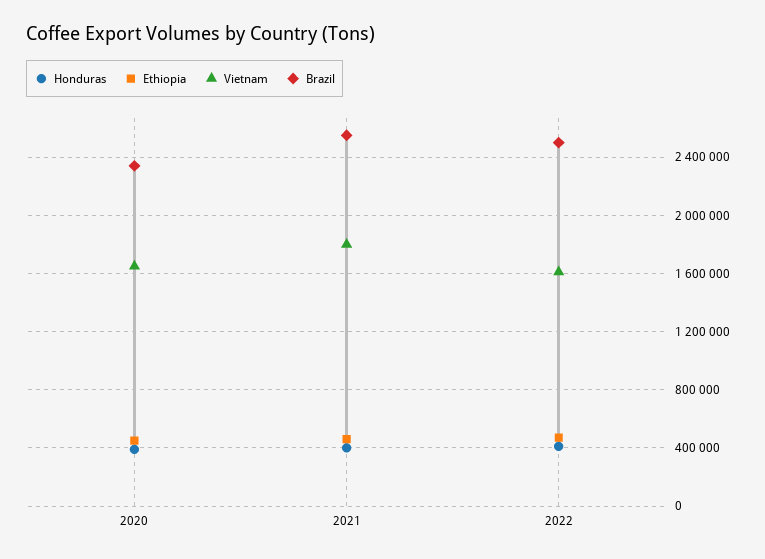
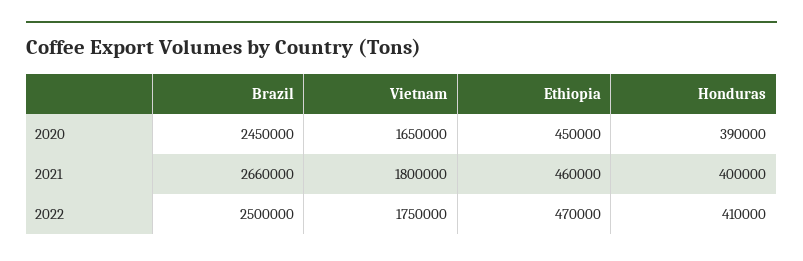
Brazil, 2020: 2350000 -> 2450000
Brazil, 2021: 2550000 -> 2660000
Vietnam, 2022: 1600000 -> 1750000

